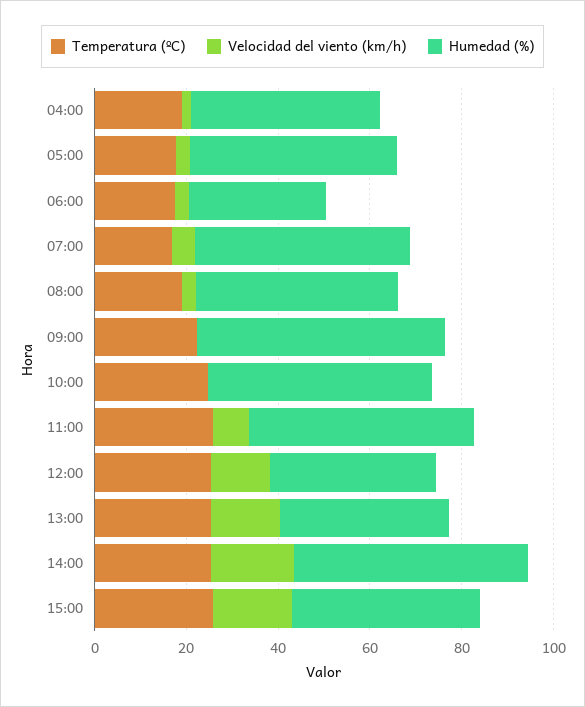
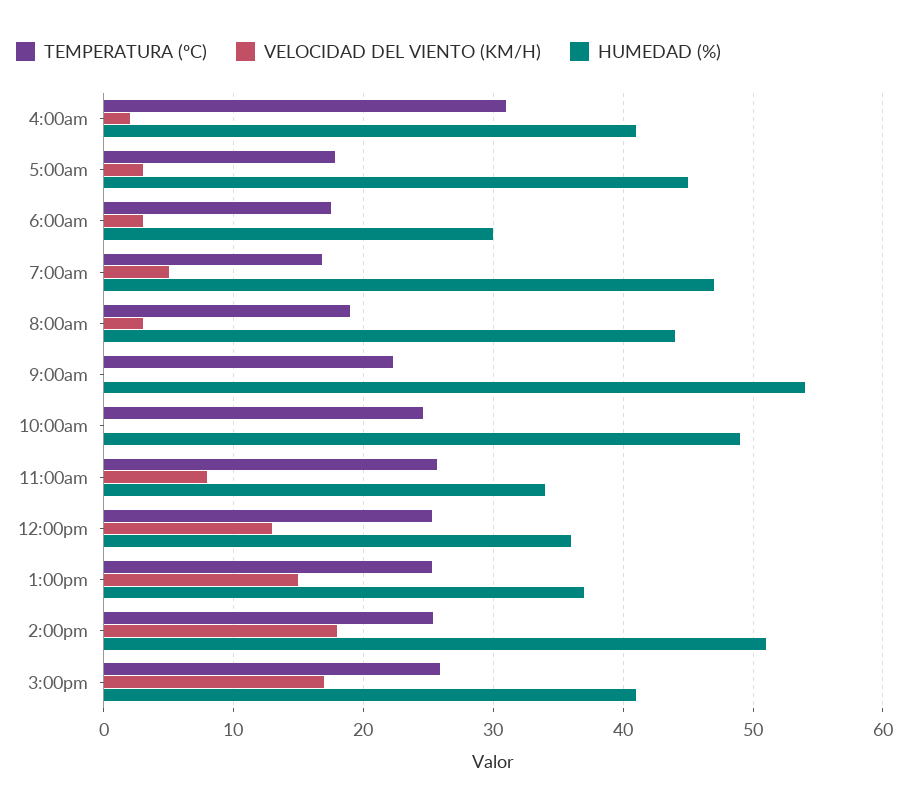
Temperatura (ºC), 04:00: 20 -> 31
Humedad (%), 11:00: 50 -> 34

